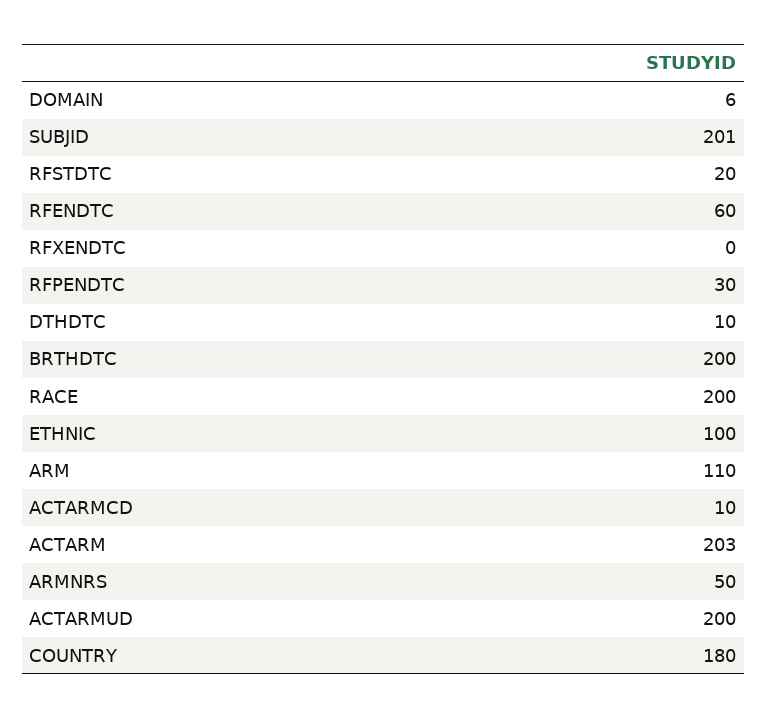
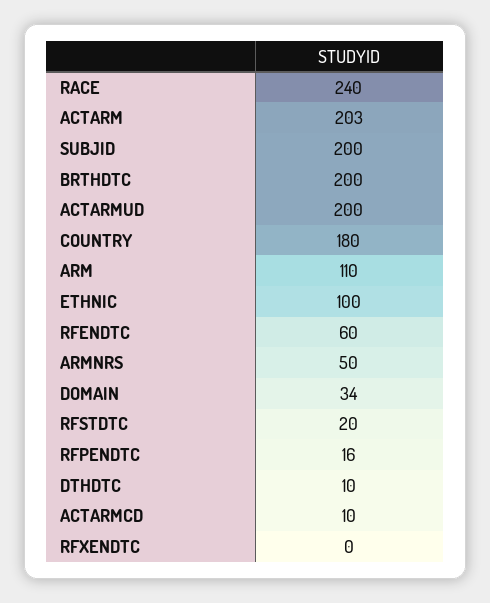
DOMAIN: 6 -> 34
SUBJID: 201 -> 200
RFPENDTC: 30 -> 16
RACE: 200 -> 240

